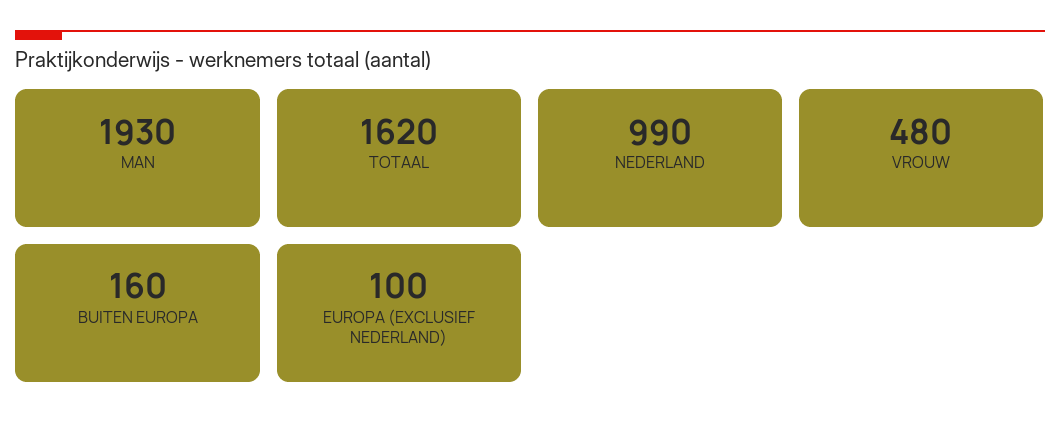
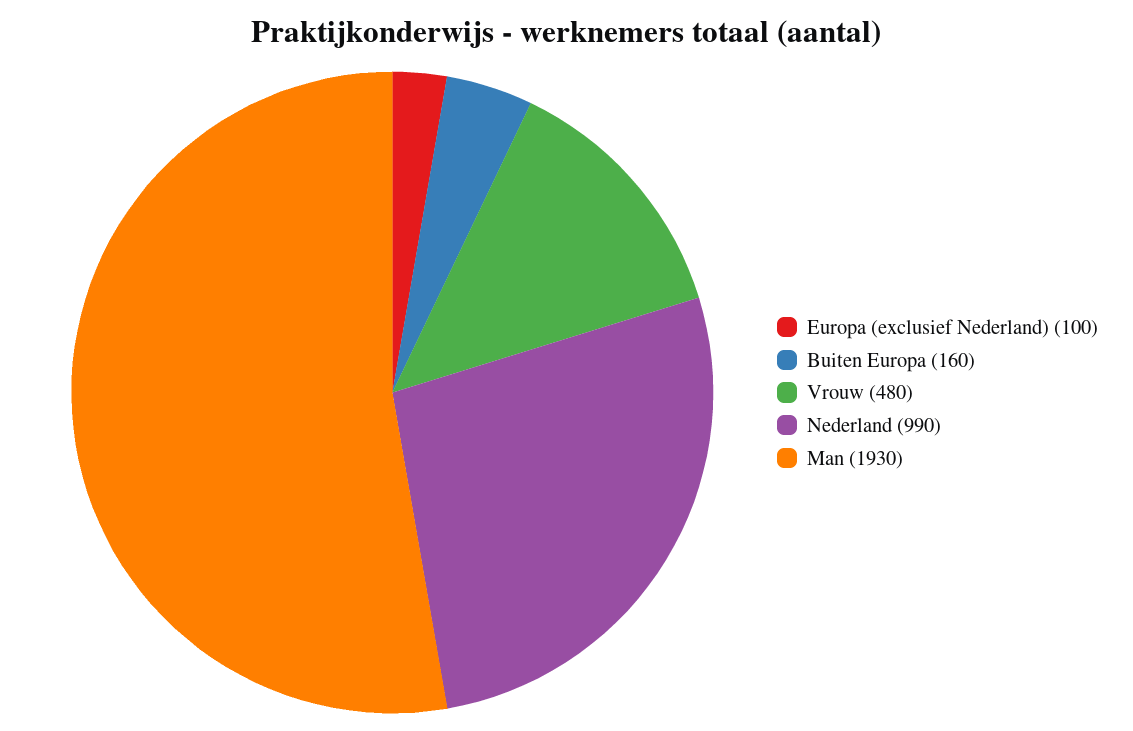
TOTAAL: 1620 -> none

